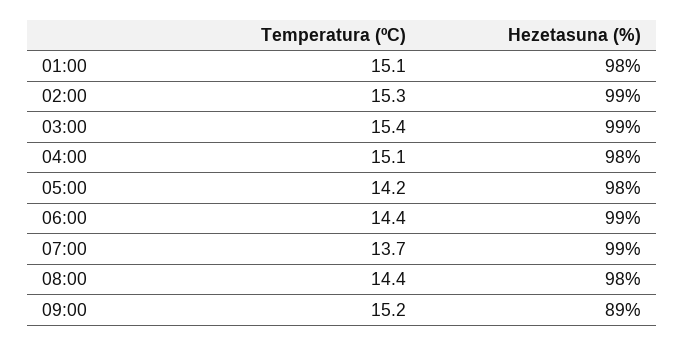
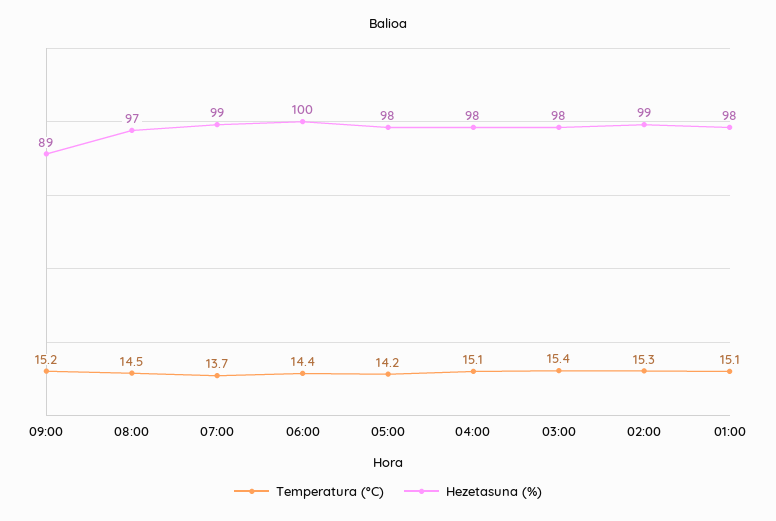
Hezetasuna (%), 03:00: 99 -> 98
Hezetasuna (%), 06:00: 99 -> 100
Temperatura (ºC), 08:00: 14.4 -> 14.5
Hezetasuna (%), 08:00: 98 -> 97

